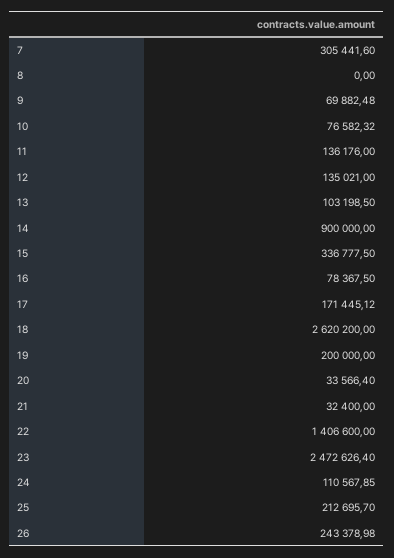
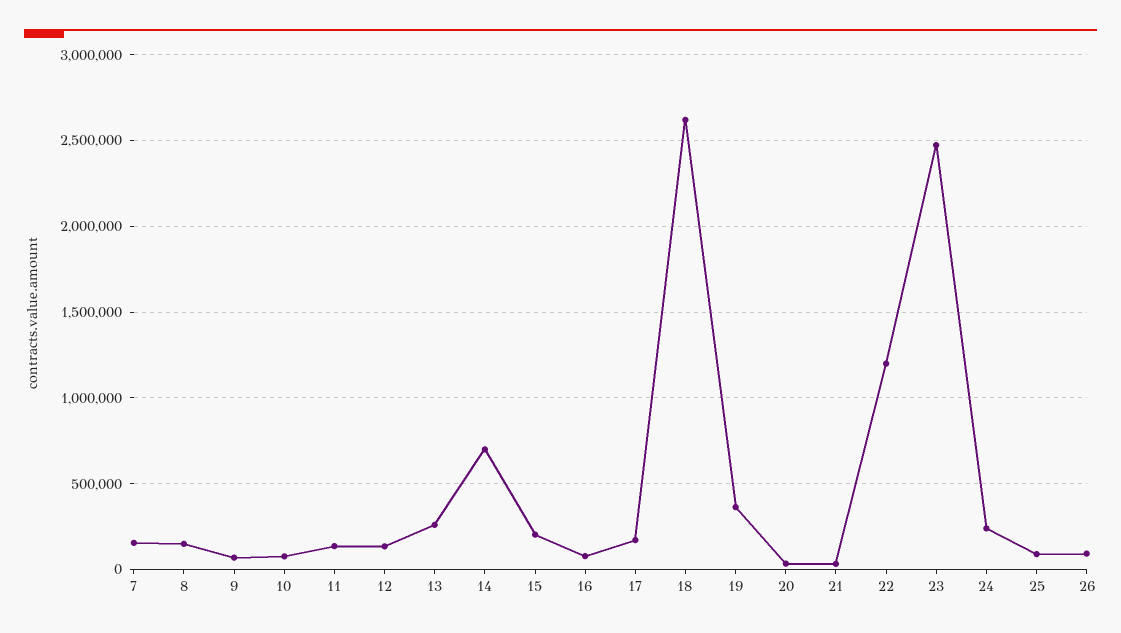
7: 305441.6 -> 150000
8: 0 -> 150000
13: 103198.5 -> 250000
14: 900000 -> 700000
15: 336777.5 -> 200000
19: 200000 -> 350000
22: 1406600 -> 1200000
24: 110567.85 -> 250000
25: 212695.7 -> 100000
26: 243378.98 -> 100000

